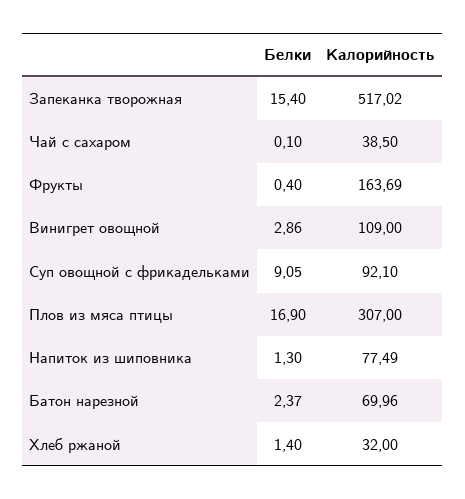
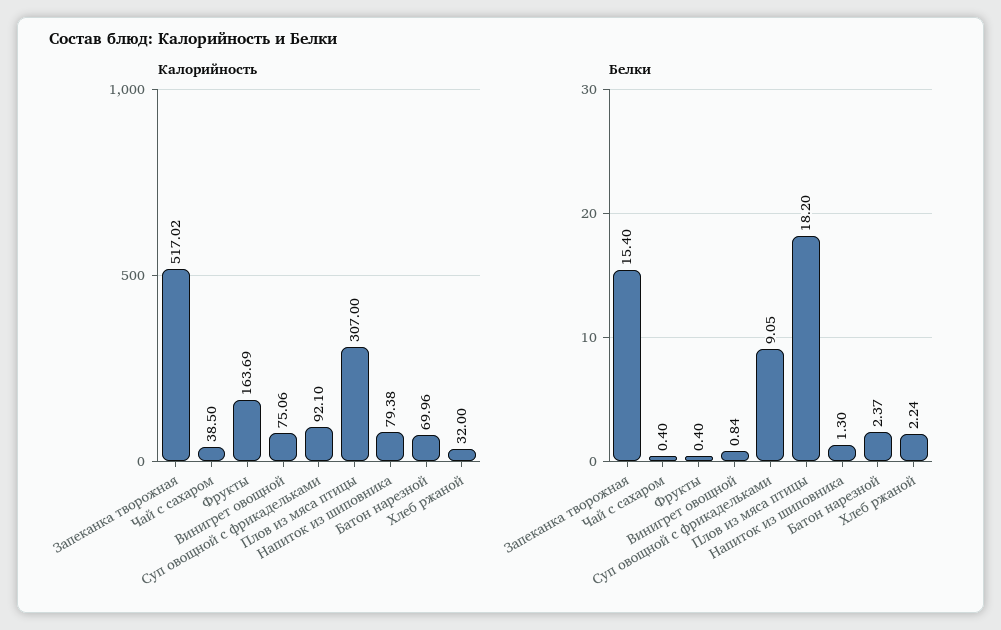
Белки, Чай с сахаром: 0.1 -> 0.4
Белки, Винигрет овощной: 2.86 -> 0.84
Калорийность, Винигрет овощной: 109 -> 75.06
Белки, Плов из мяса птицы: 16.9 -> 18.2
Калорийность, Напиток из шиповника: 77.49 -> 79.38
Белки, Хлеб ржаной: 1.4 -> 2.24

